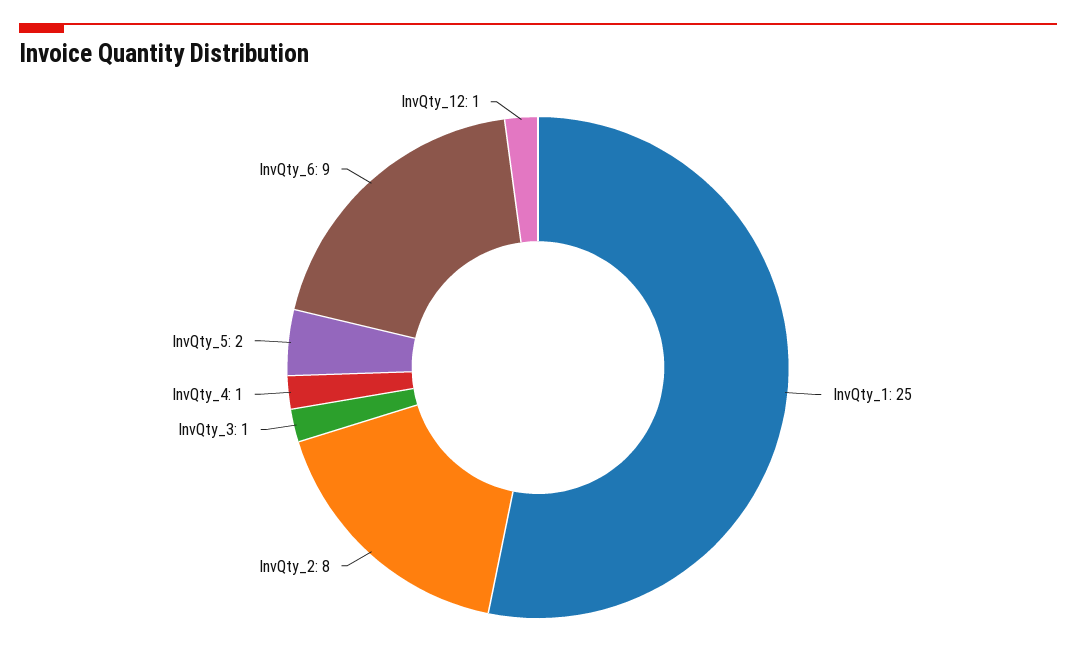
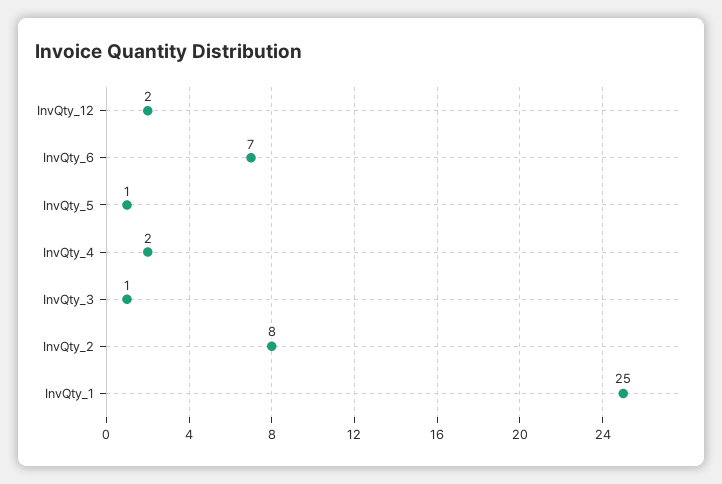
InvQty_4: 1 -> 2
InvQty_5: 2 -> 1
InvQty_6: 9 -> 7
InvQty_12: 1 -> 2

